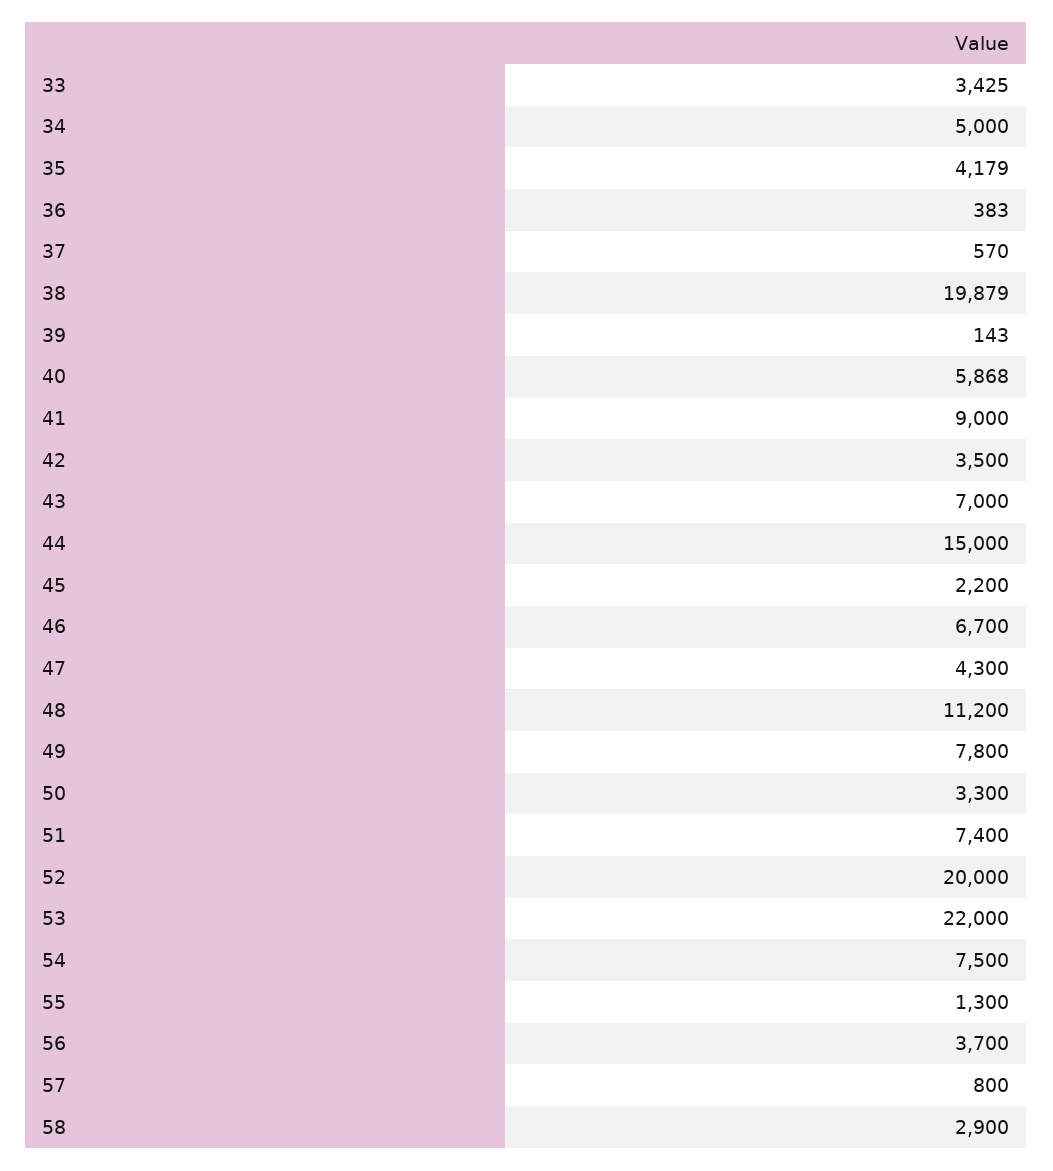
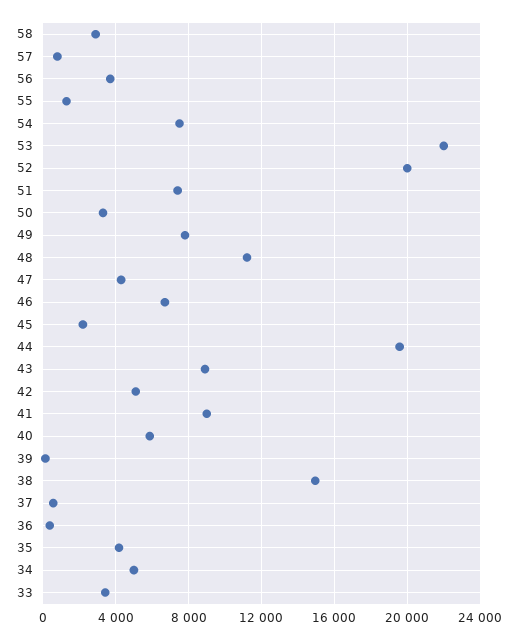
38: 19879 -> 15000
42: 3500 -> 5000
43: 7000 -> 9000
44: 15000 -> 19500

